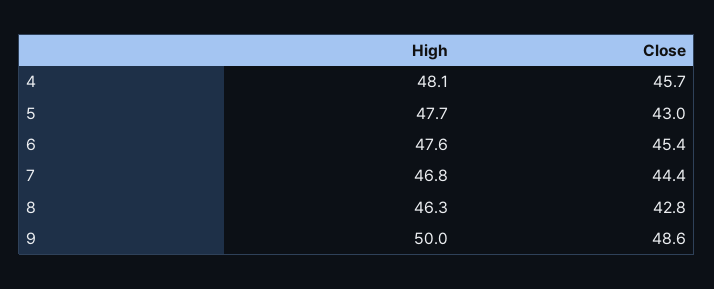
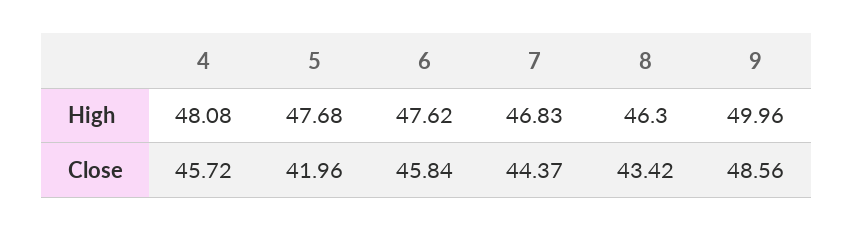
Close, 5: 43 -> 41.96
Close, 6: 45.4 -> 45.84
Close, 8: 42.8 -> 43.42

